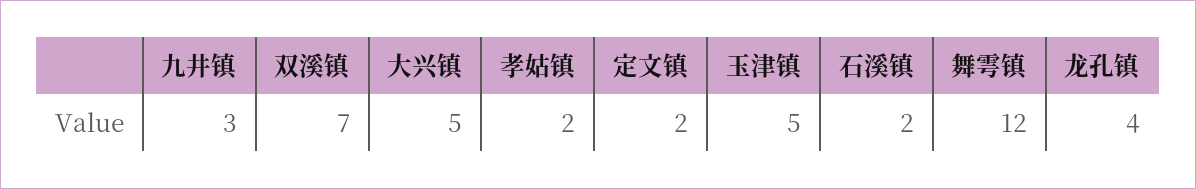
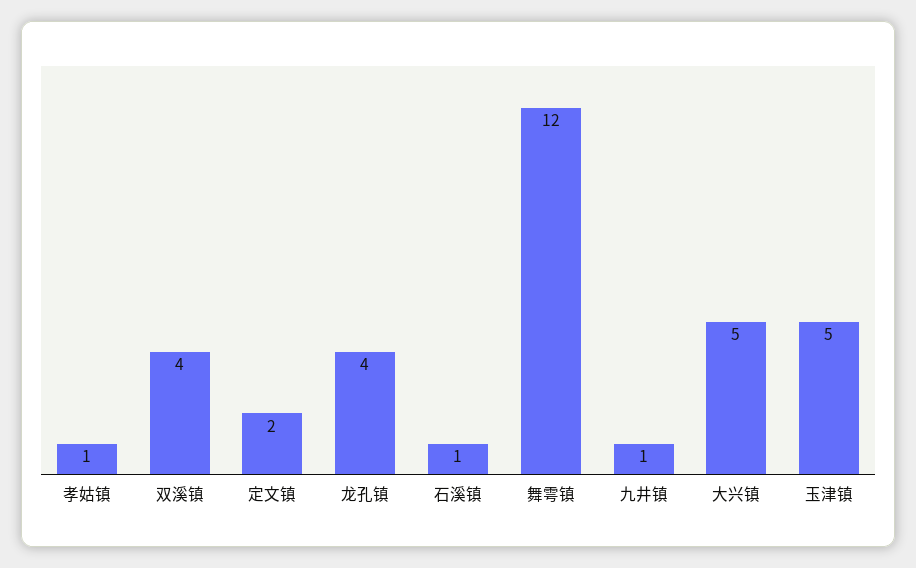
九井镇: 3 -> 1
双溪镇: 7 -> 4
孝姑镇: 2 -> 1
石溪镇: 2 -> 1

